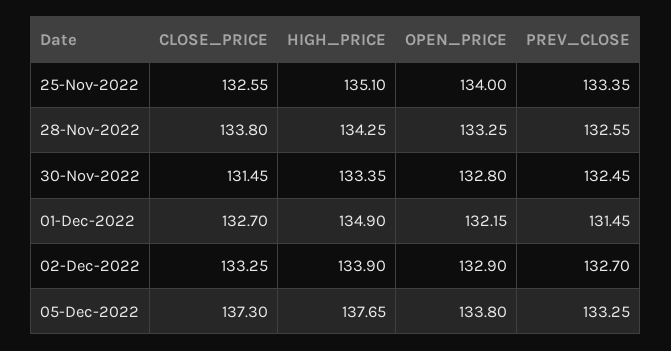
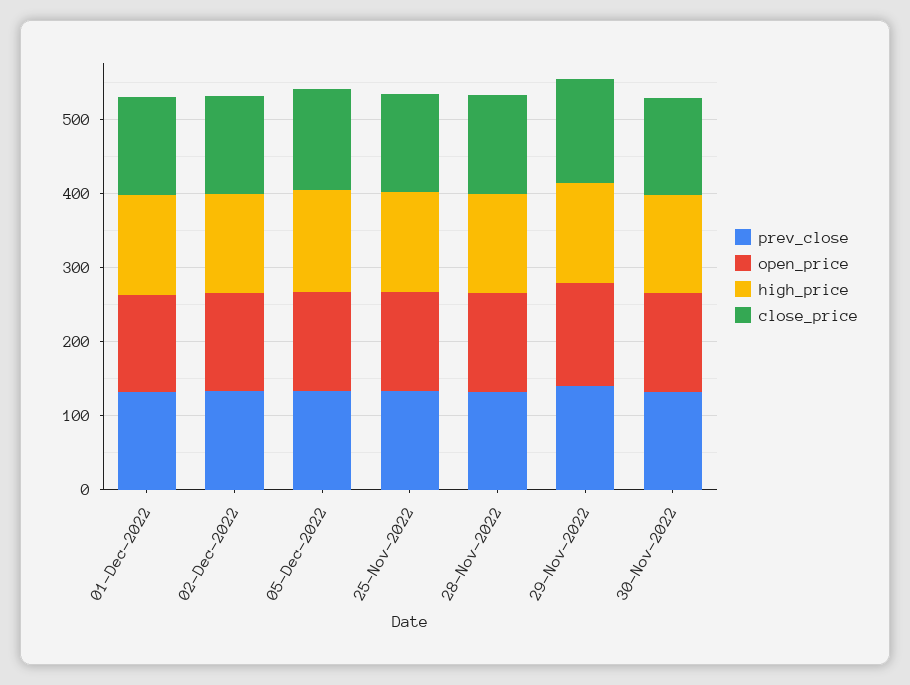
PREV_CLOSE, 29-Nov-2022: none -> 140
OPEN_PRICE, 29-Nov-2022: none -> 140
HIGH_PRICE, 29-Nov-2022: none -> 140
CLOSE_PRICE, 29-Nov-2022: none -> 140

